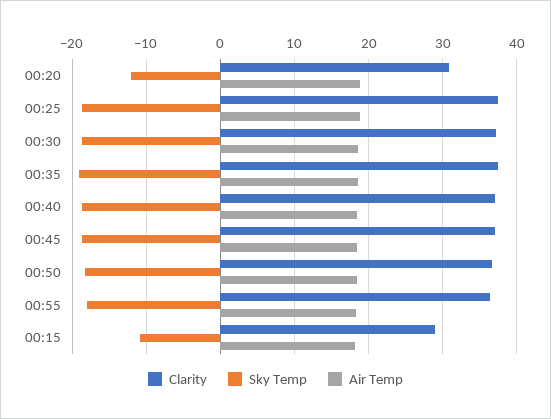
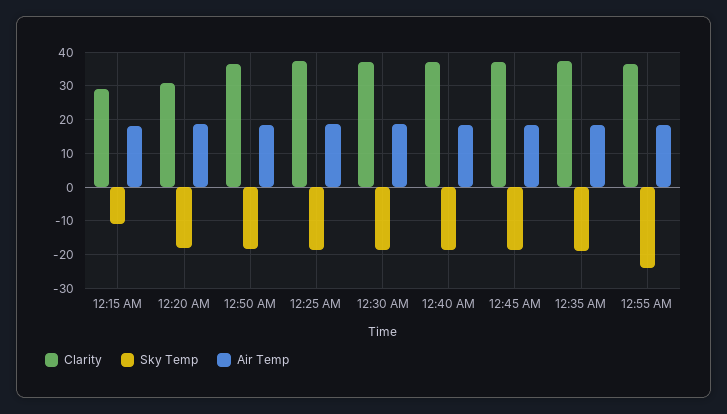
Sky Temp, 00:20: -12 -> -18
Sky Temp, 00:55: -18 -> -24

